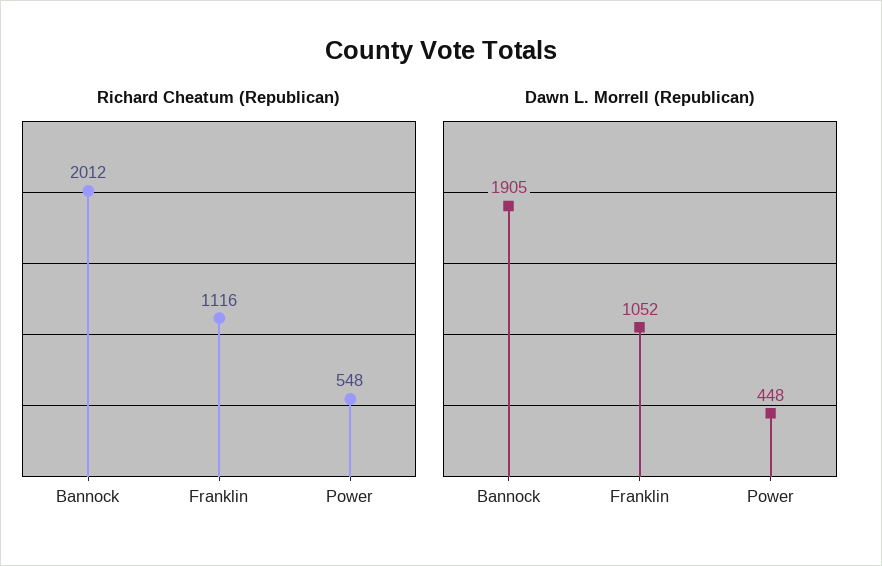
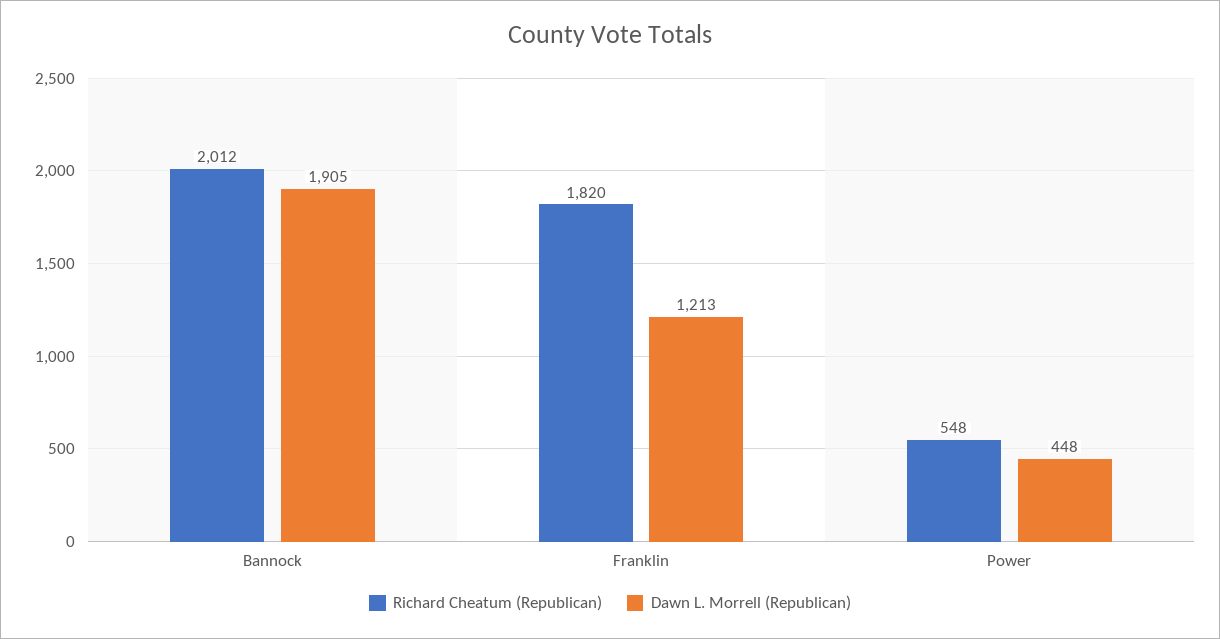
Richard Cheatum (Republican), Franklin: 1116 -> 1820
Dawn L. Morrell (Republican), Franklin: 1052 -> 1213

